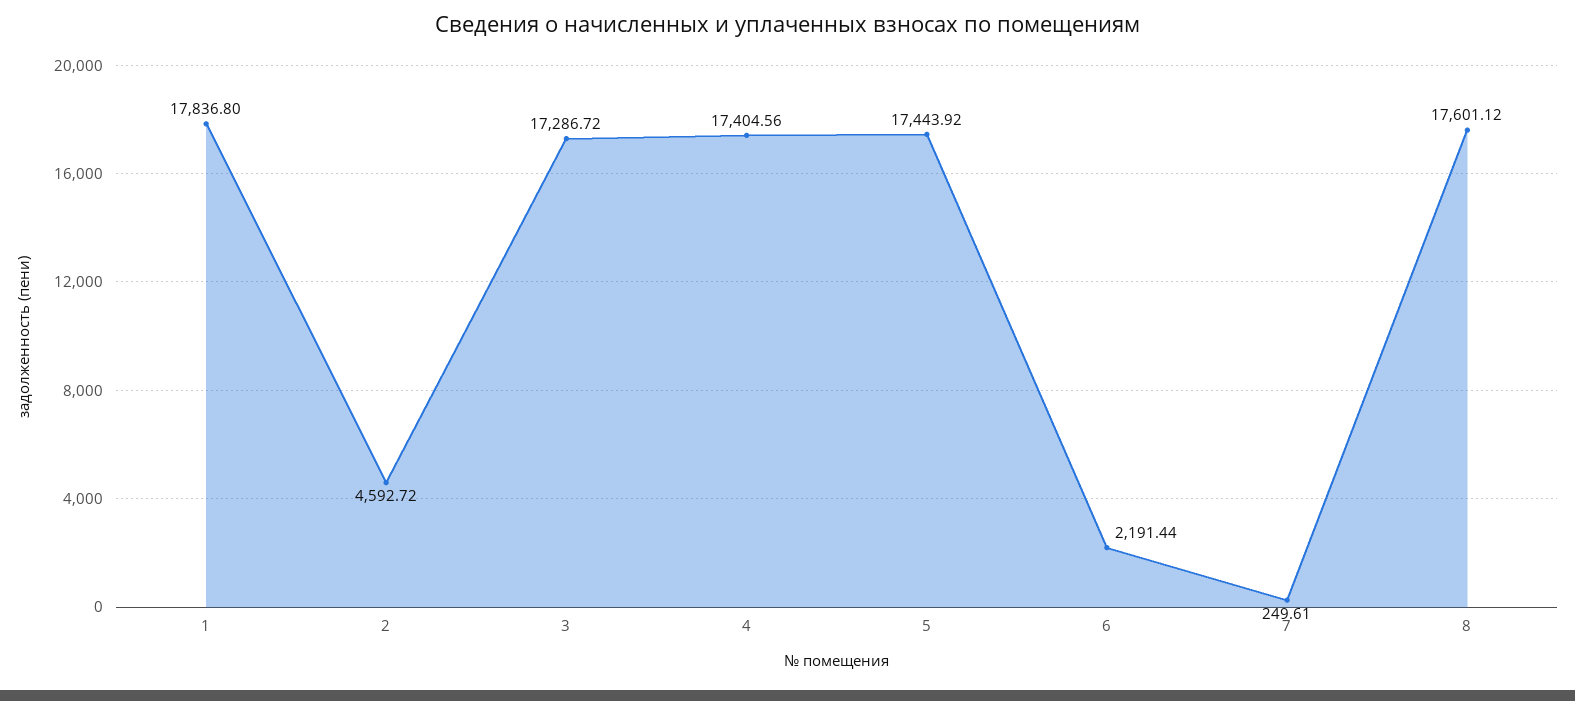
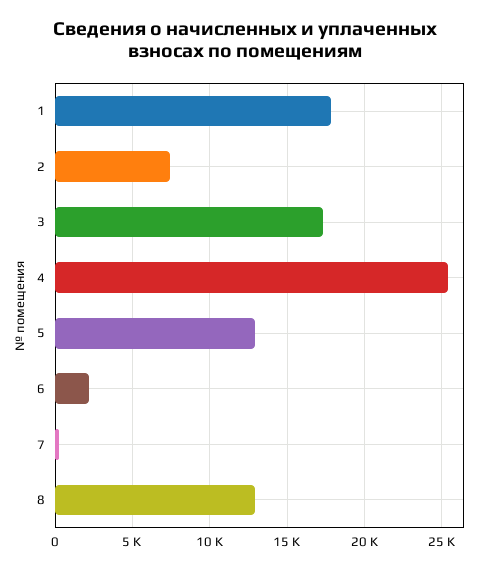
2: 4592.72 -> 7500
4: 17404.56 -> 25500
5: 17443.92 -> 13000
8: 17601.12 -> 13000

